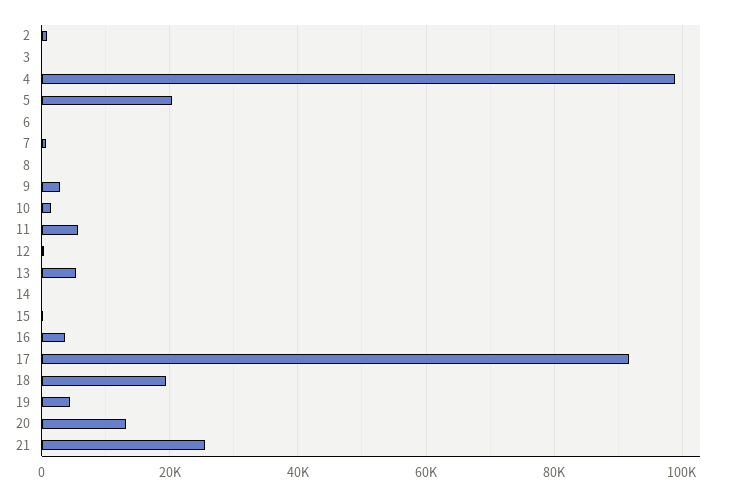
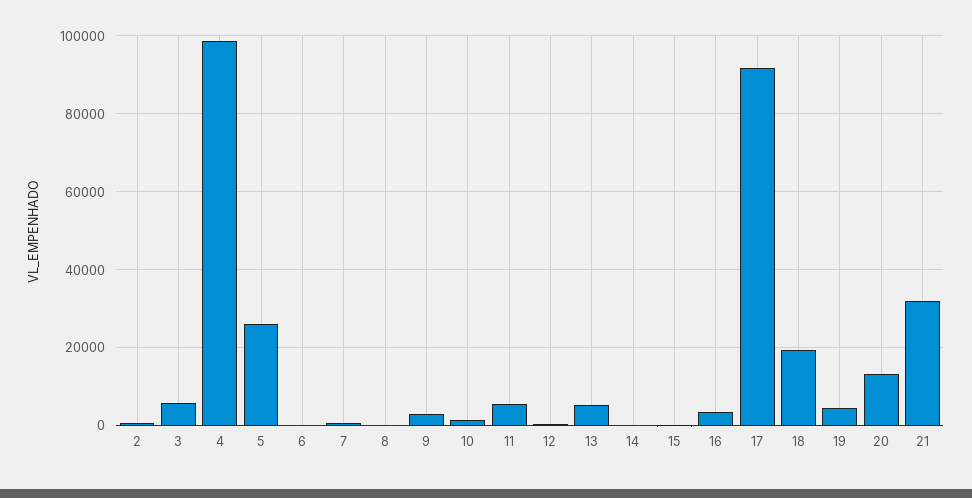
3: 0 -> 6000
5: 20000 -> 26000
21: 26000 -> 32000

